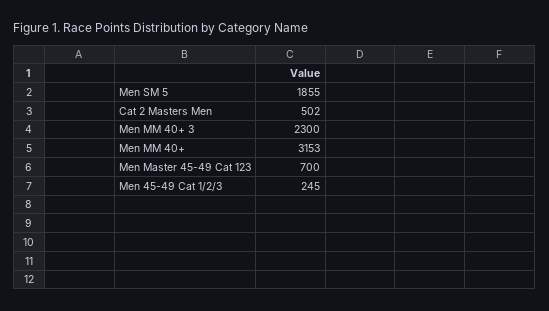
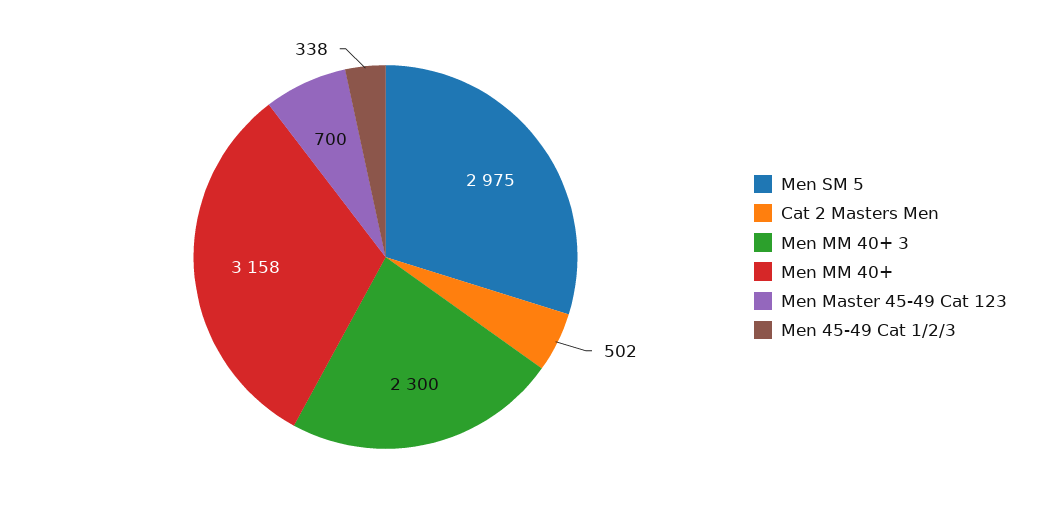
Men SM 5: 1855 -> 2975
Men MM 40+: 3153 -> 3158
Men 45-49 Cat 1/2/3: 245 -> 338

